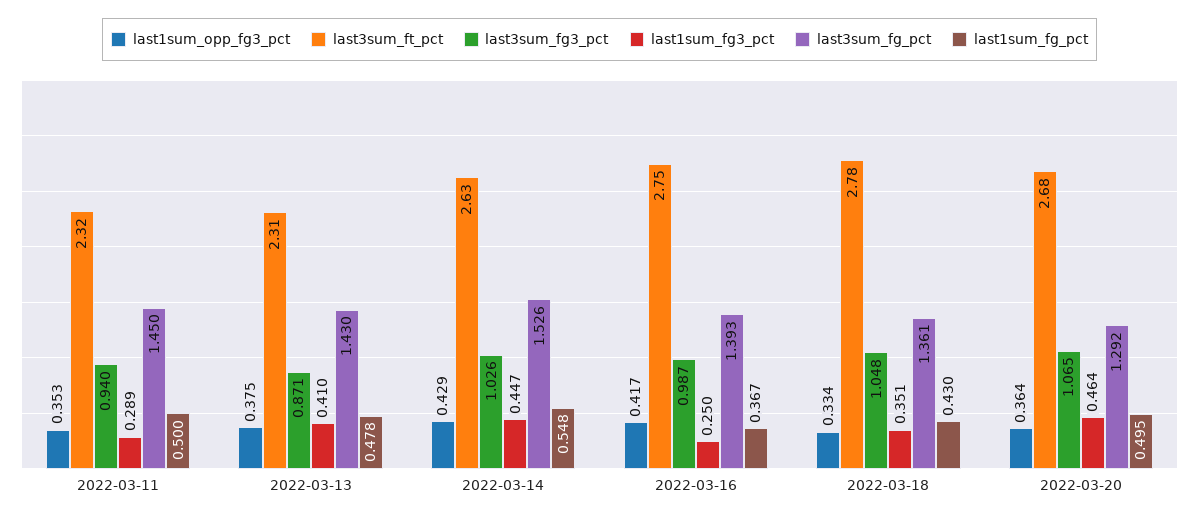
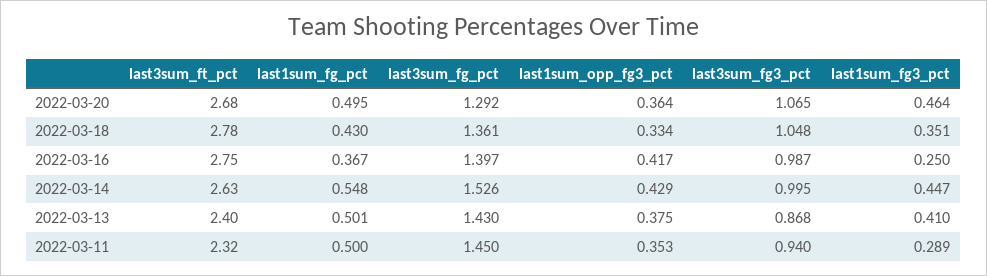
last3sum_ft_pct, 2022-03-13: 2.31 -> 2.4
last3sum_fg3_pct, 2022-03-13: 0.871 -> 0.868
last1sum_fg_pct, 2022-03-13: 0.478 -> 0.501
last3sum_fg3_pct, 2022-03-14: 1.026 -> 0.995
last3sum_fg_pct, 2022-03-16: 1.393 -> 1.397

